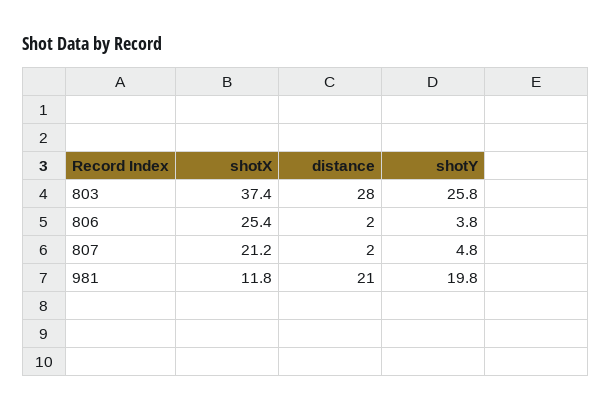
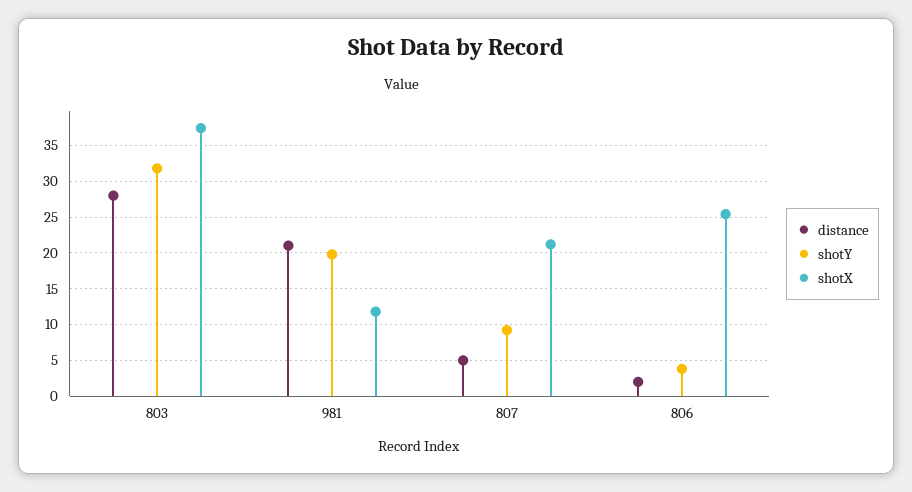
shotY, 803: 25.8 -> 32
distance, 807: 2 -> 5
shotY, 807: 4.8 -> 9

